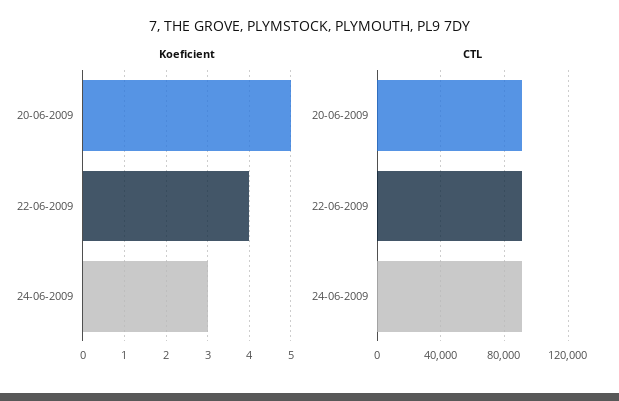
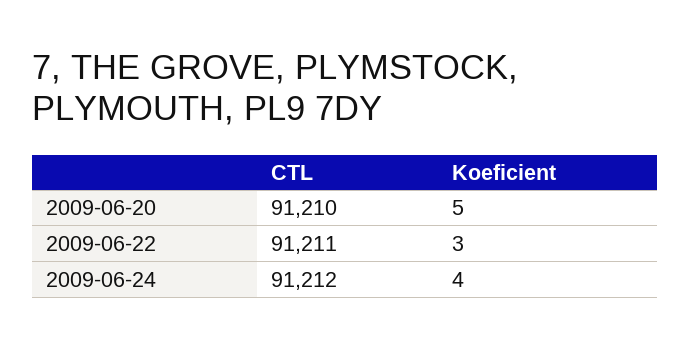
Koeficient, 22-06-2009: 4 -> 3
Koeficient, 24-06-2009: 3 -> 4

